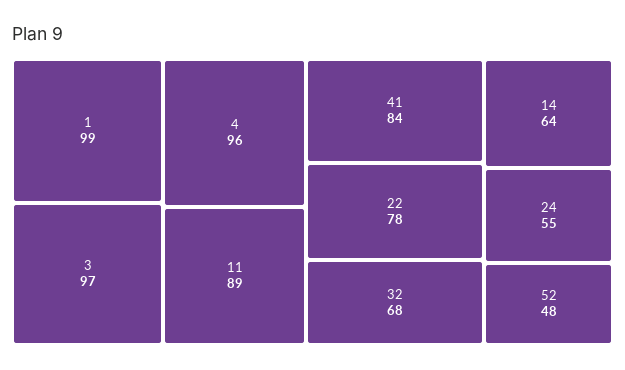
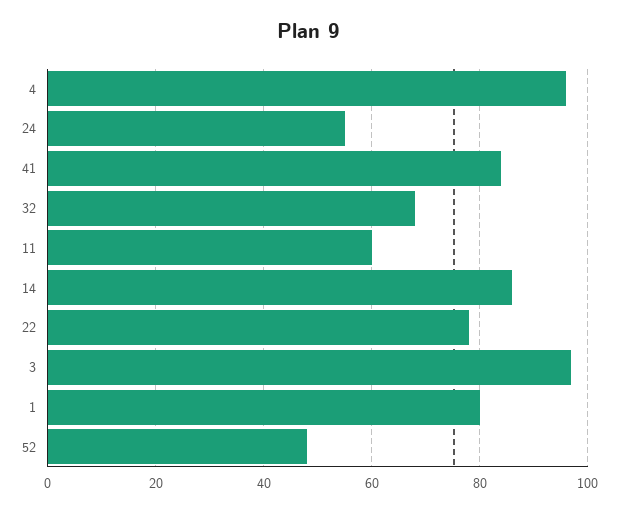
1: 99 -> 80
11: 89 -> 60
14: 64 -> 85

